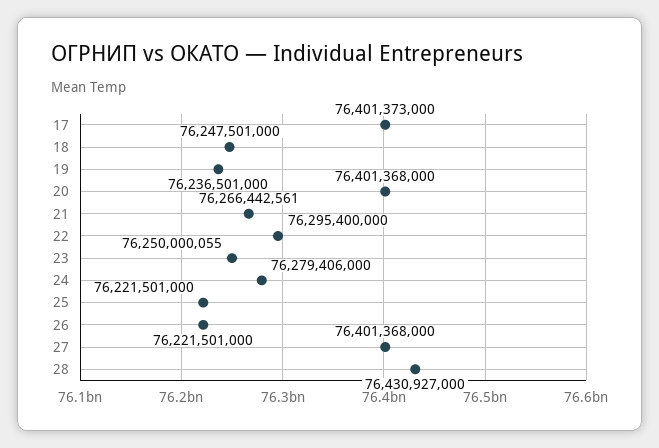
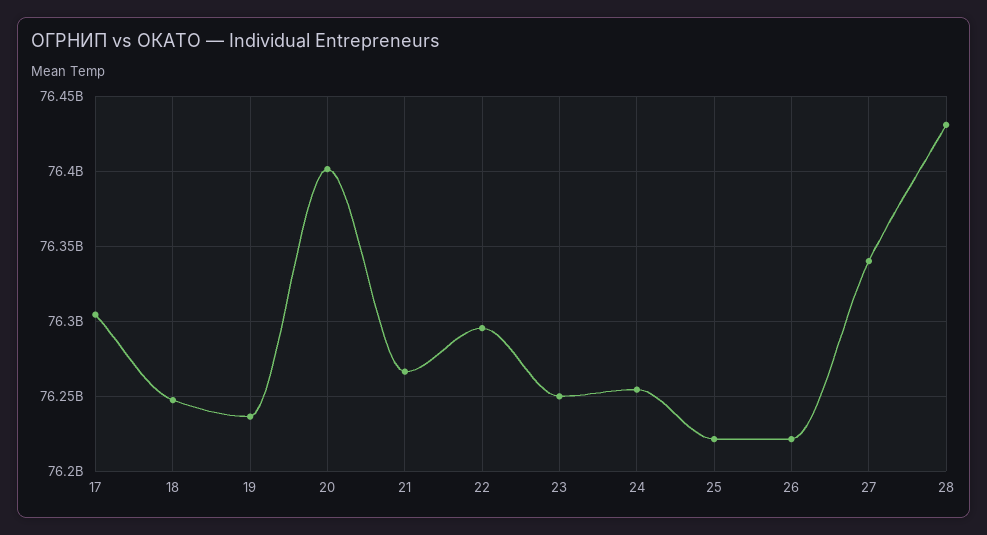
17: 76401373000 -> 76305000000
24: 76279406000 -> 76255000000
27: 76401368000 -> 76340000000

